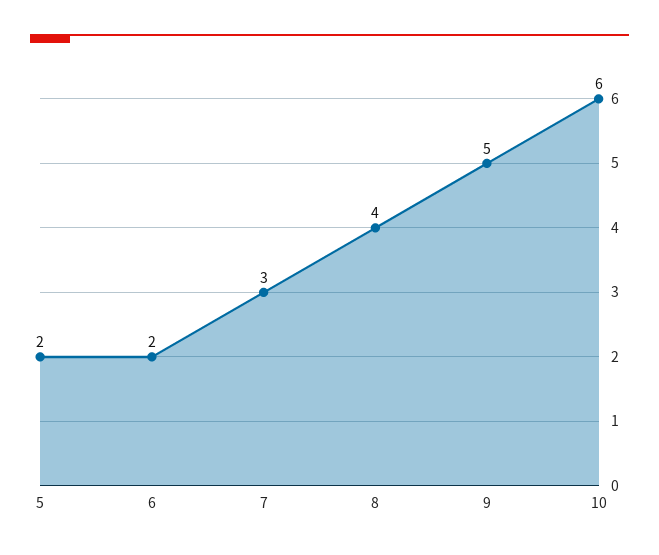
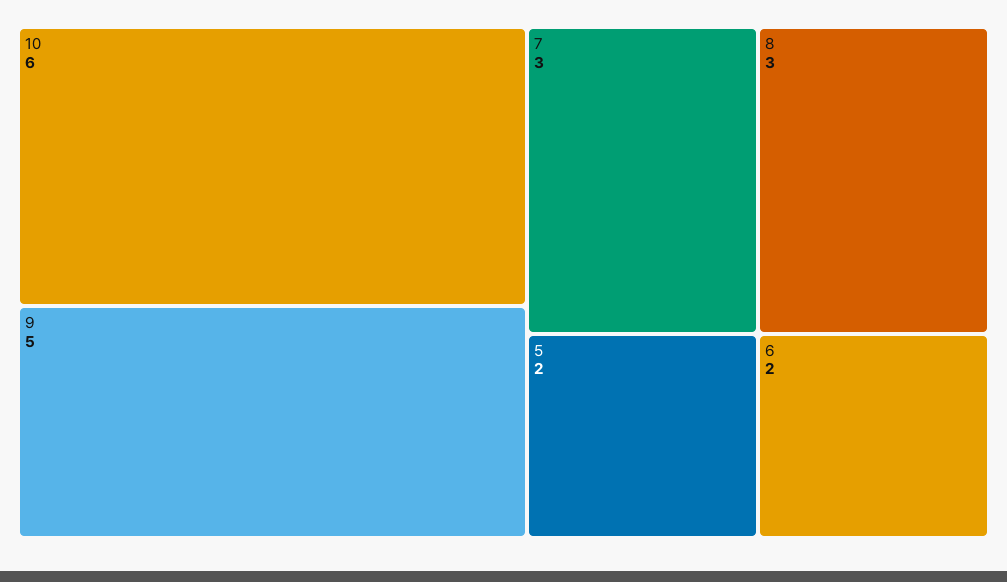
8: 4 -> 3

